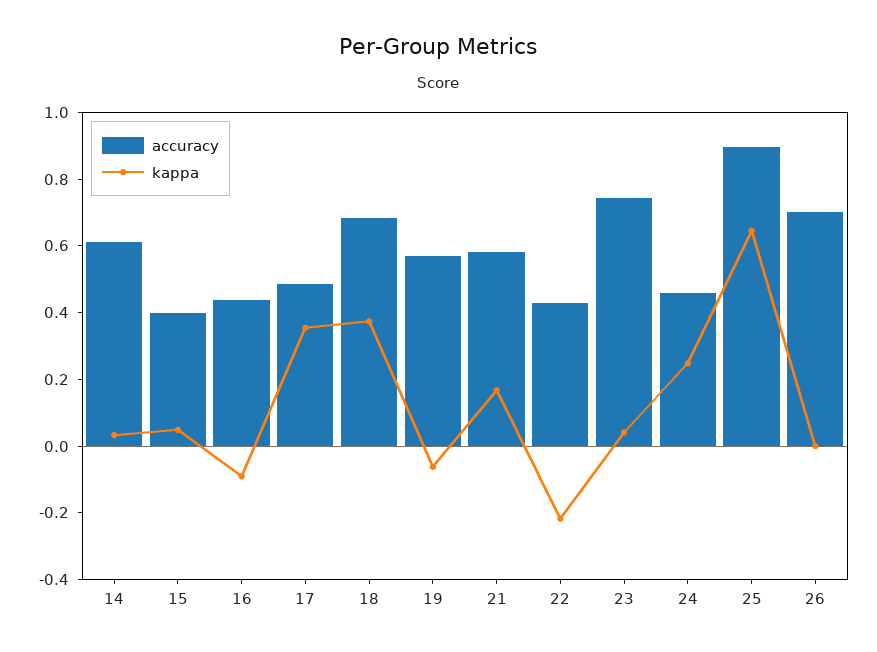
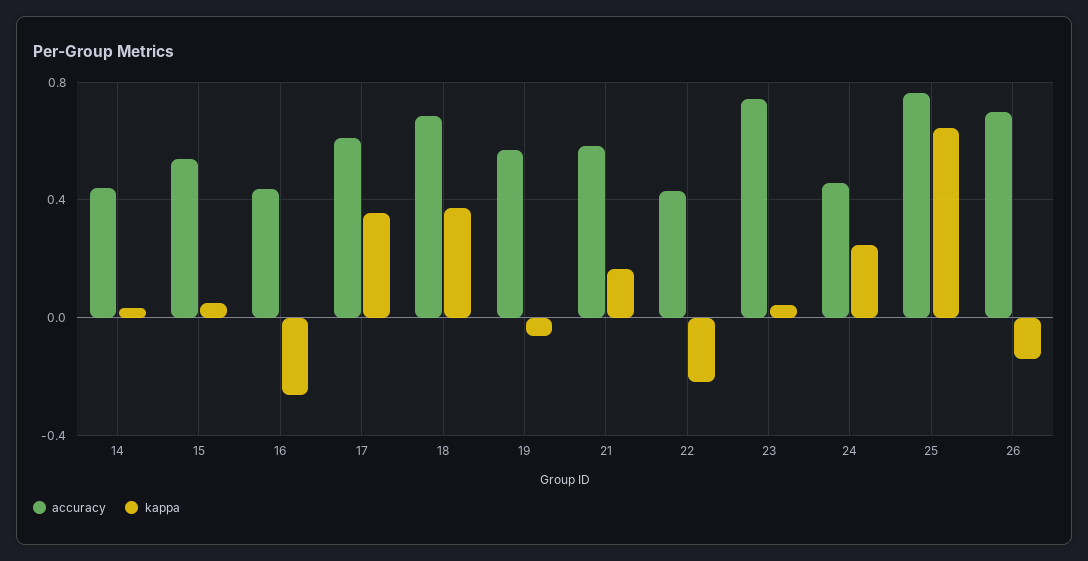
accuracy, 14: 0.6 -> 0.45
accuracy, 15: 0.4 -> 0.55
kappa, 16: -0.1 -> -0.25
accuracy, 17: 0.5 -> 0.6
accuracy, 25: 0.9 -> 0.75
kappa, 26: 0 -> -0.15

